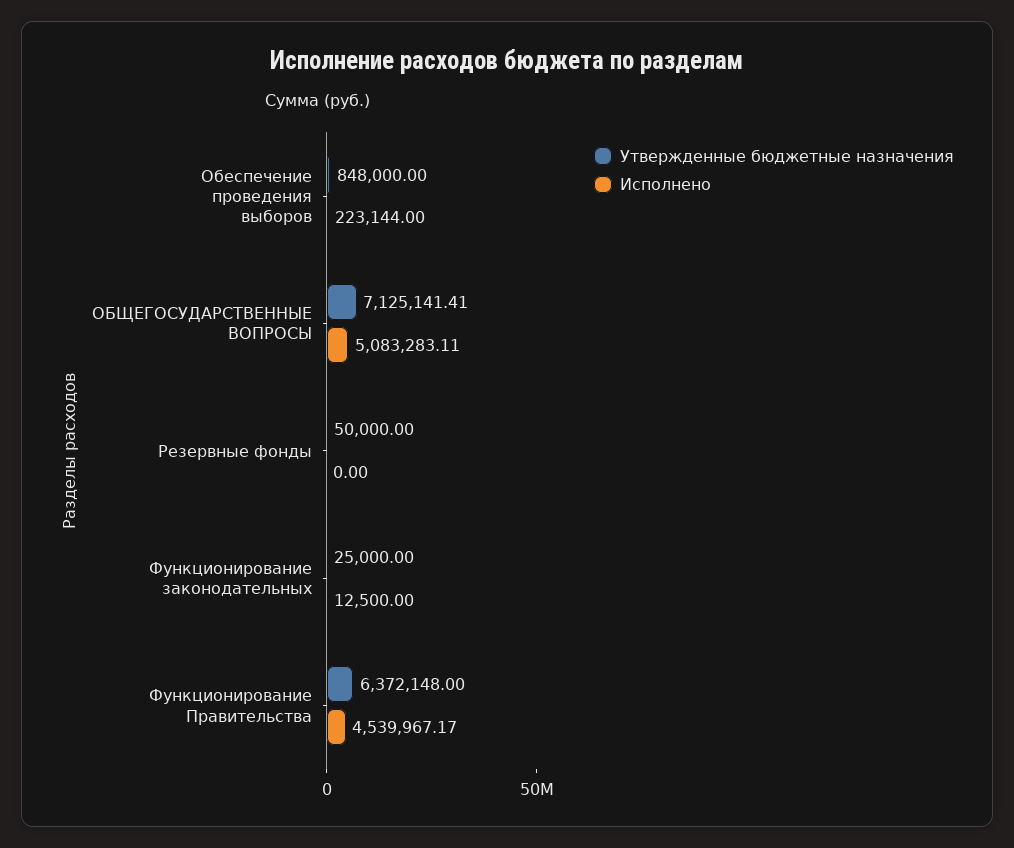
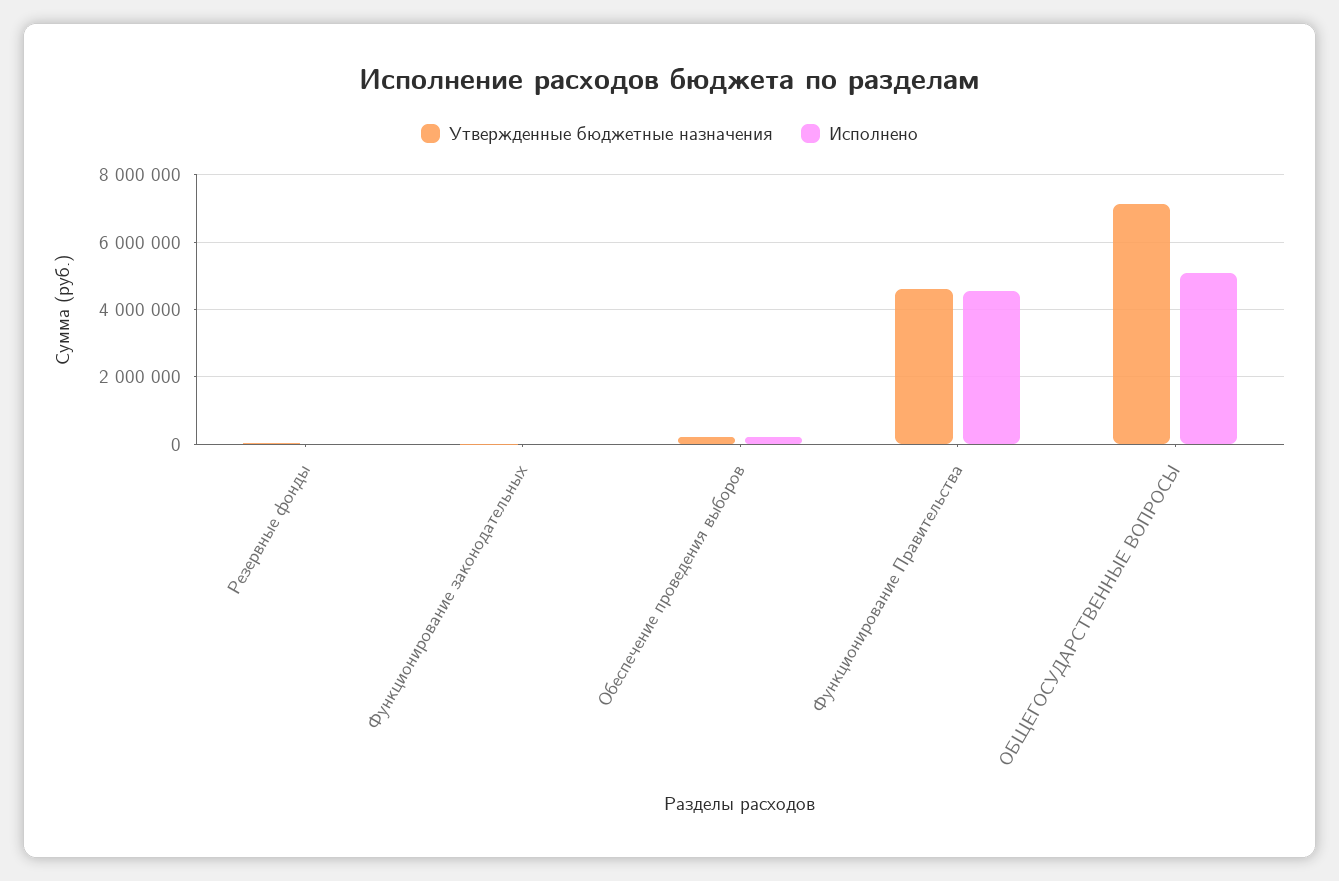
Утвержденные бюджетные назначения, Обеспечение проведения выборов: 848000 -> 200000
Утвержденные бюджетные назначения, Функционирование Правительства: 6372148 -> 4600000

